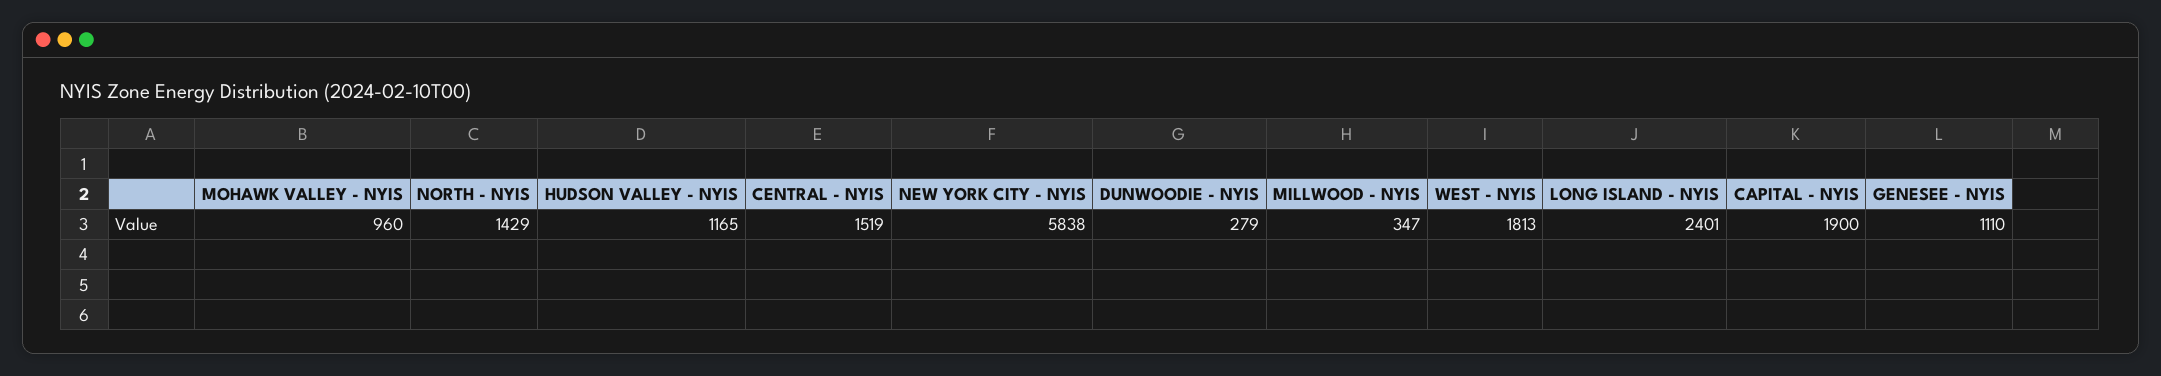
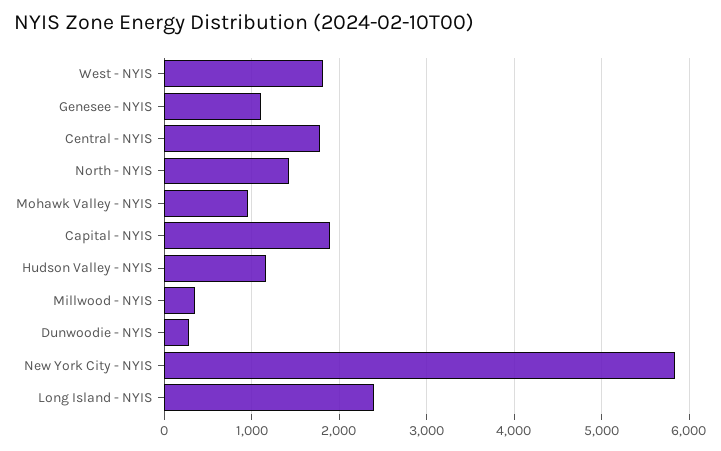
CENTRAL - NYIS: 1519 -> 1800

